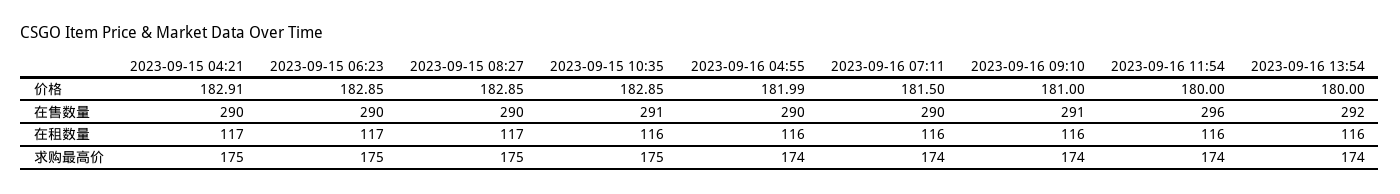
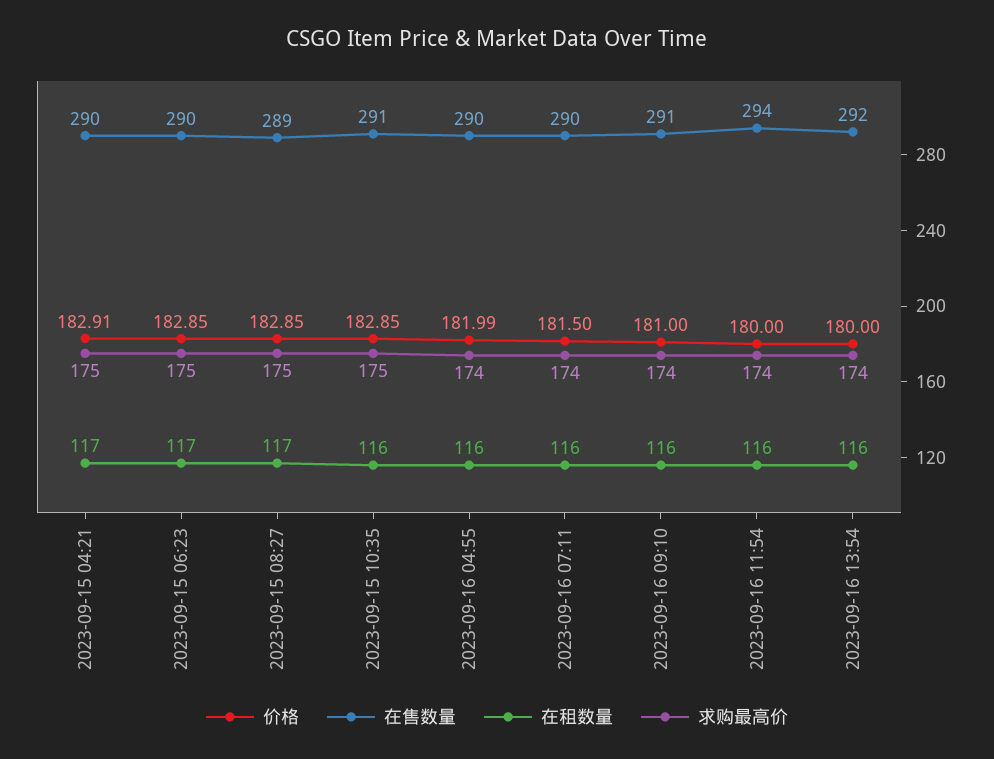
在售数量, 2023-09-15 08:27: 290 -> 289
在售数量, 2023-09-16 11:54: 296 -> 294

